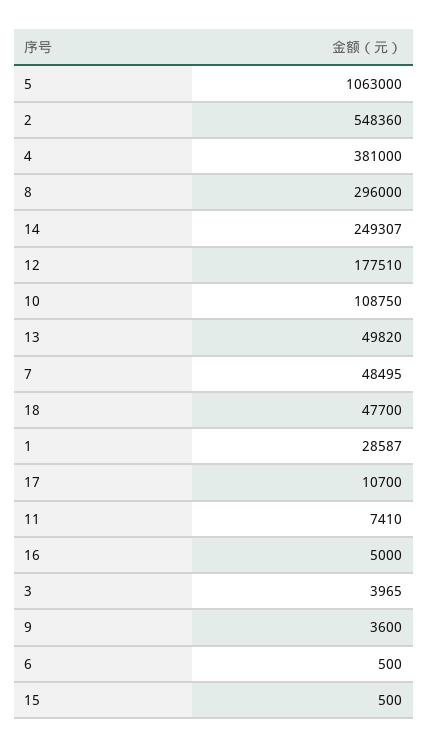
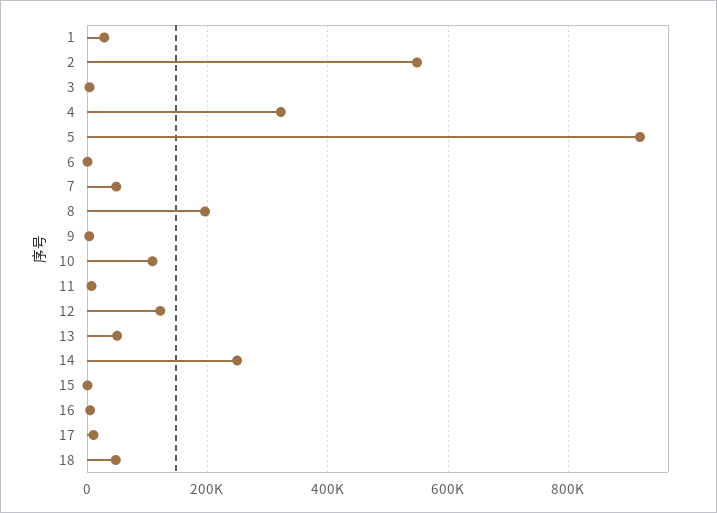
5: 1063000 -> 920000
4: 381000 -> 320000
8: 296000 -> 200000
12: 177510 -> 120000

